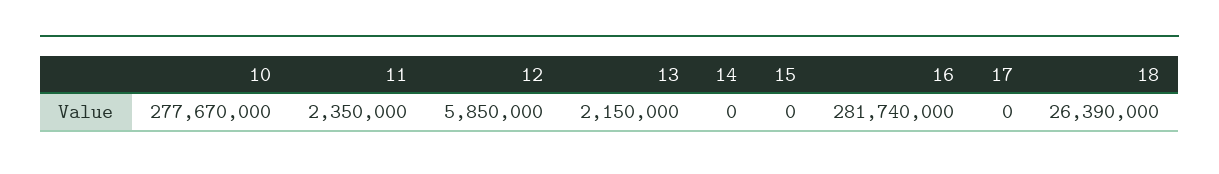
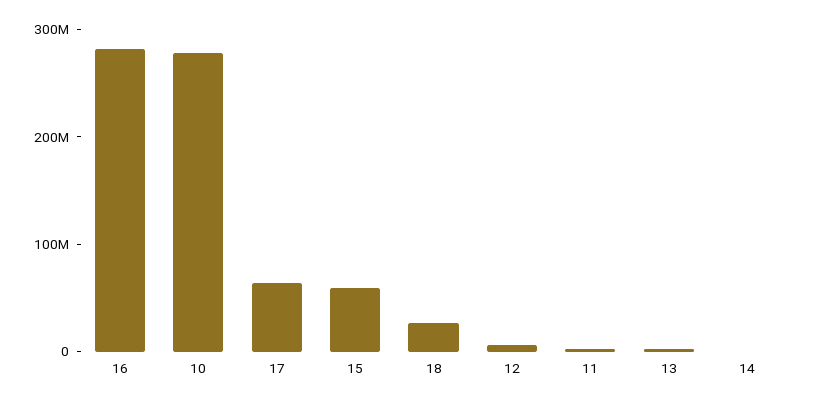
15: 0 -> 60000000
17: 0 -> 60000000

